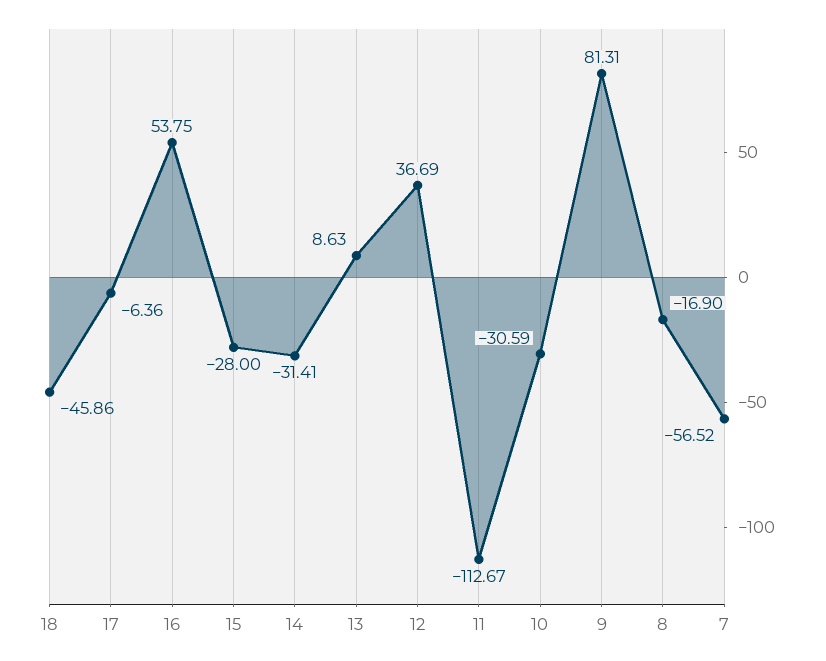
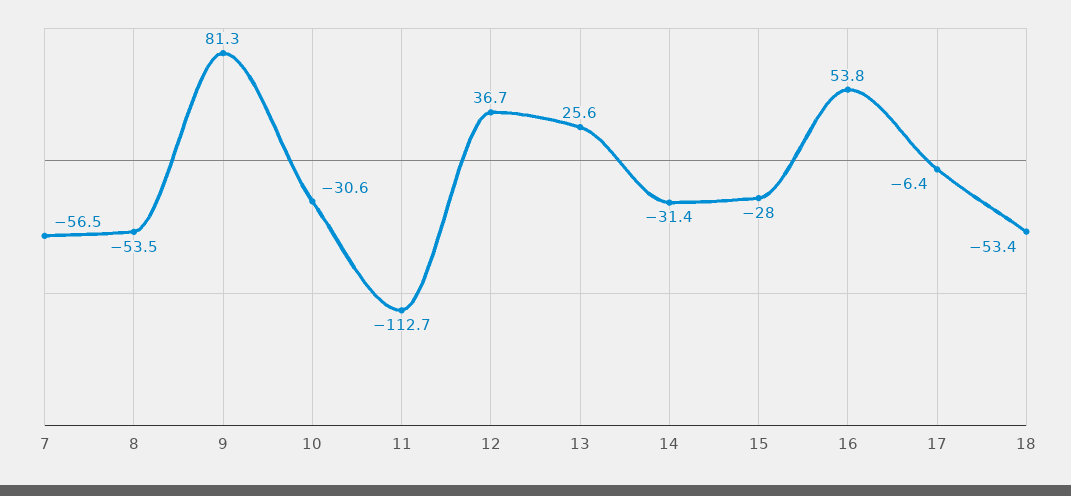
18: -45.86 -> -53.4
13: 8.63 -> 25.6
8: -16.9 -> -53.5

